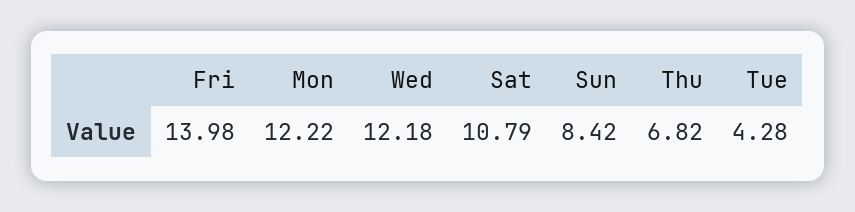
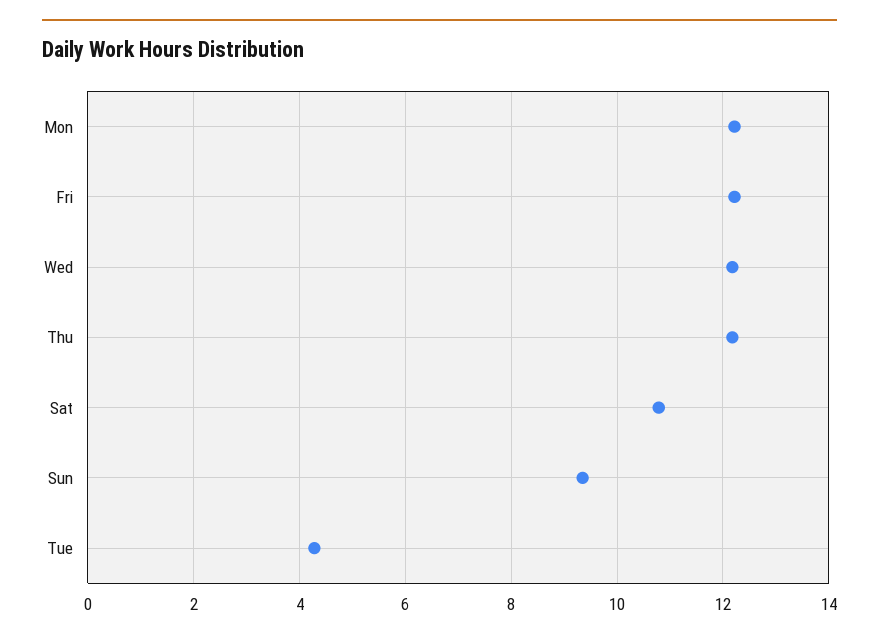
Fri: 13.98 -> 12.2
Sun: 8.42 -> 9.4
Thu: 6.82 -> 12.2

